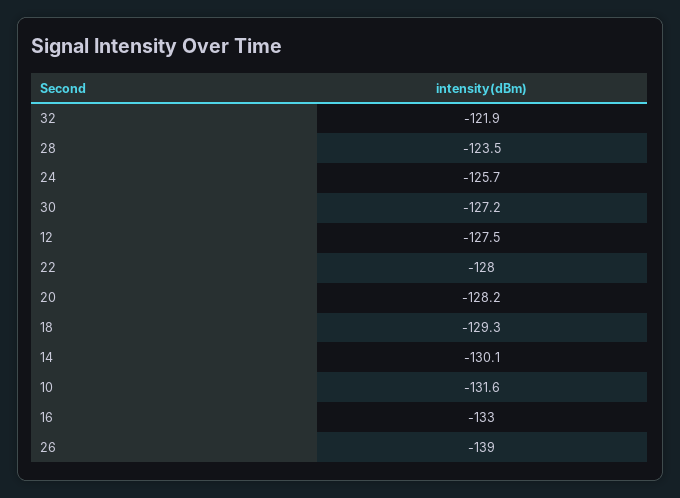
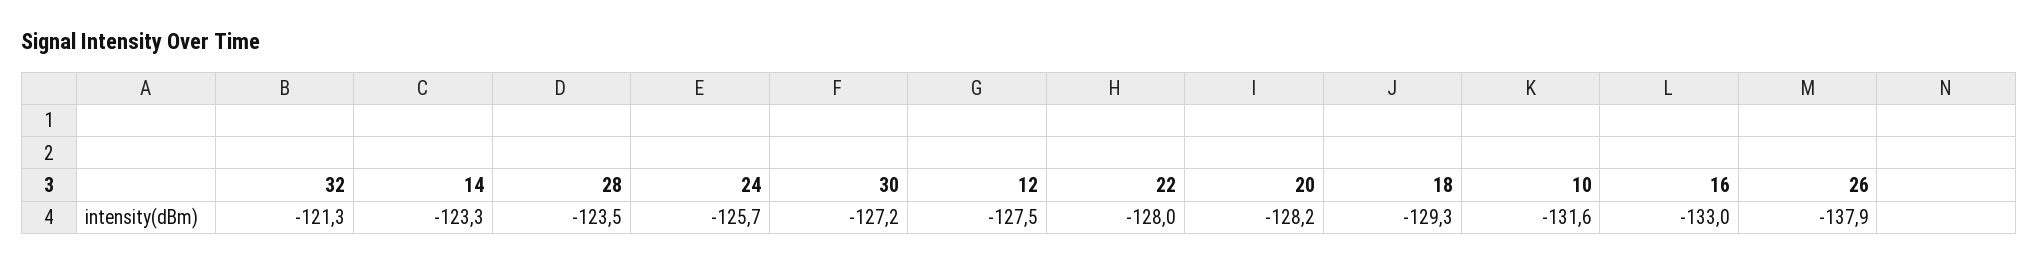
32: -121.9 -> -121.3
14: -130.1 -> -123.3
26: -139 -> -137.9

